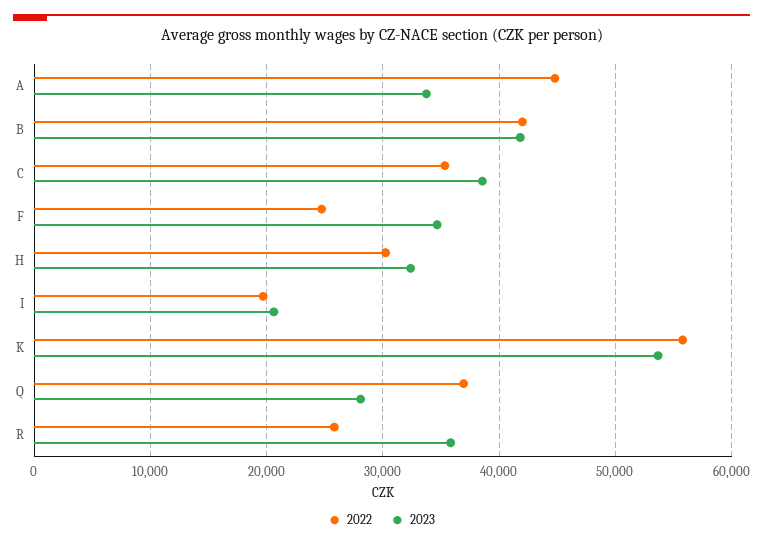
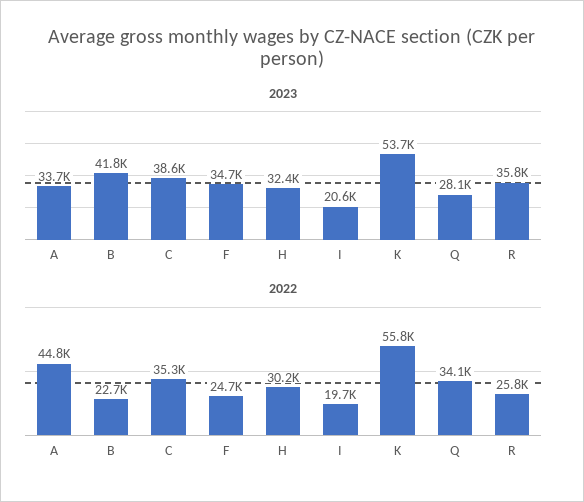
2022, B: 42000 -> 22700
2022, Q: 37000 -> 34100

